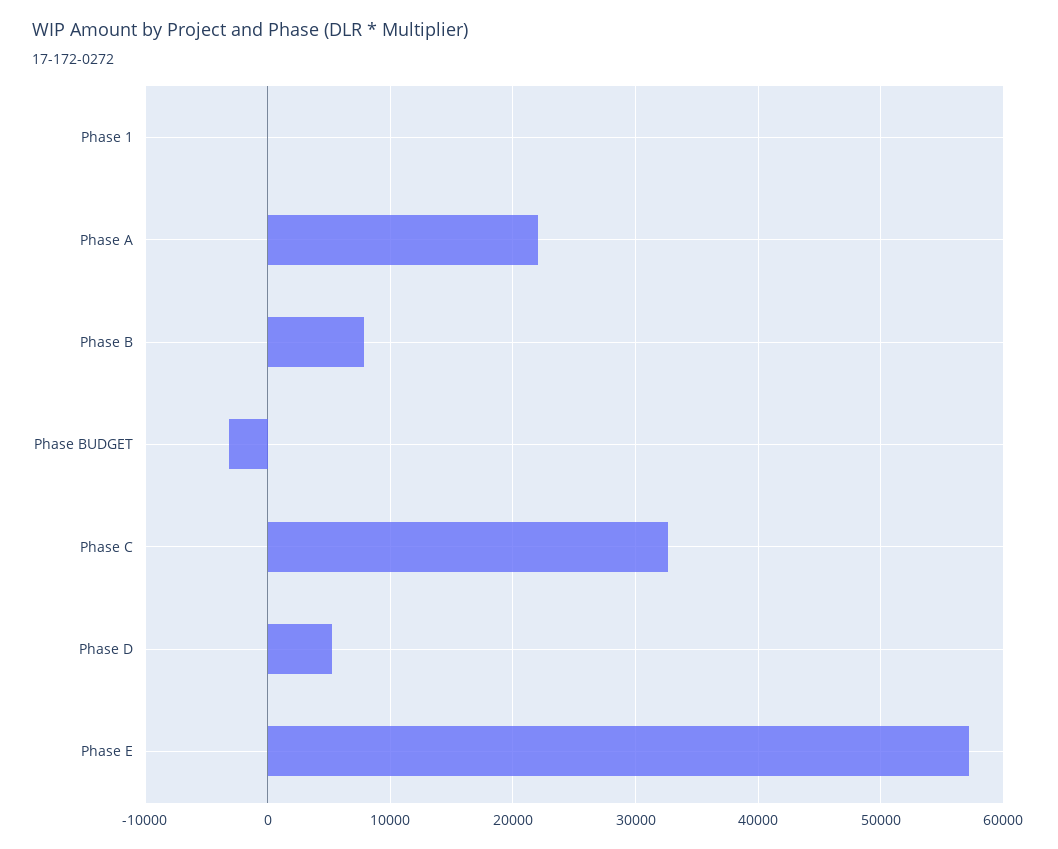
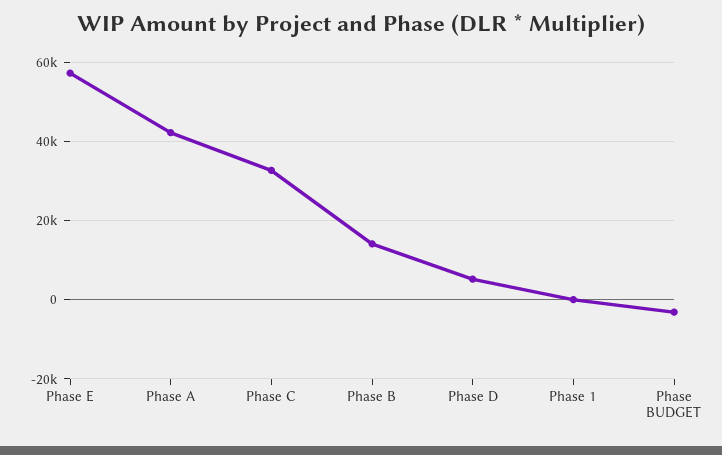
Phase A: 22000 -> 42000
Phase B: 8000 -> 14000

